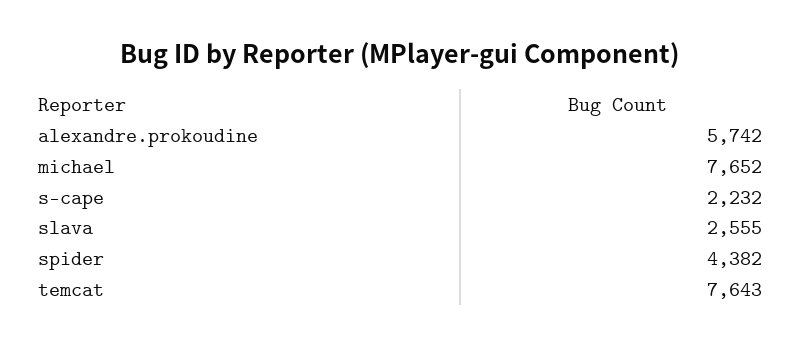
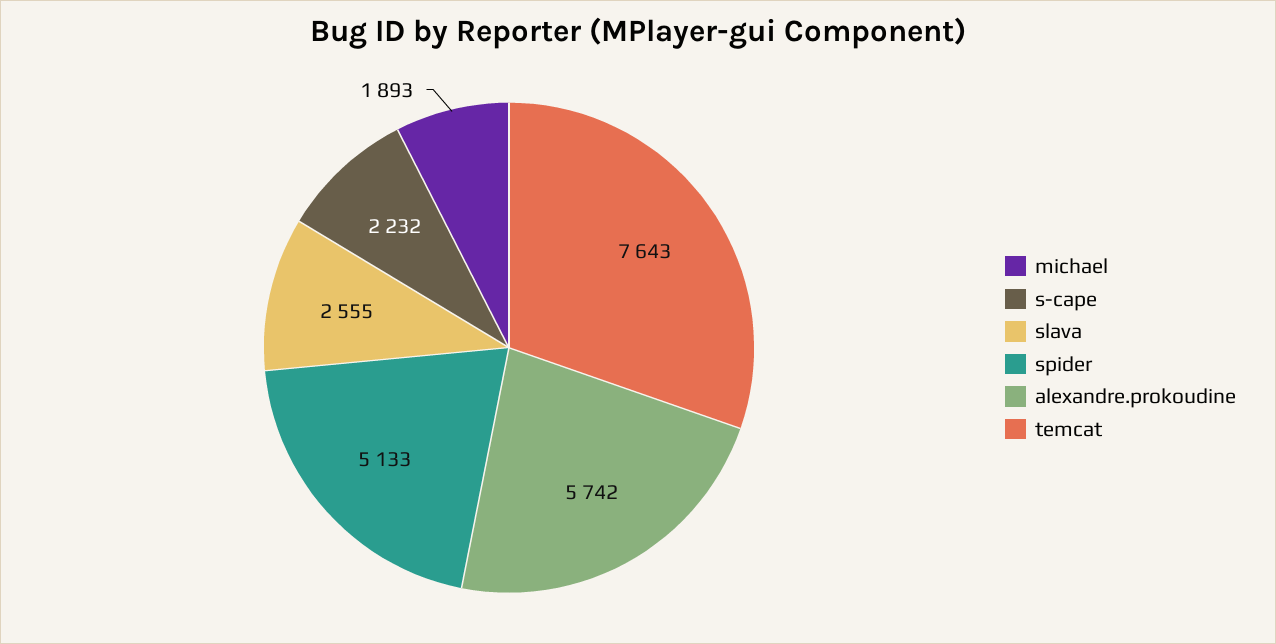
michael: 7652 -> 1893
spider: 4382 -> 5133

